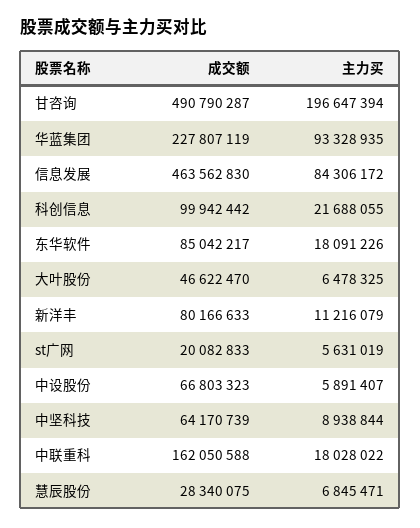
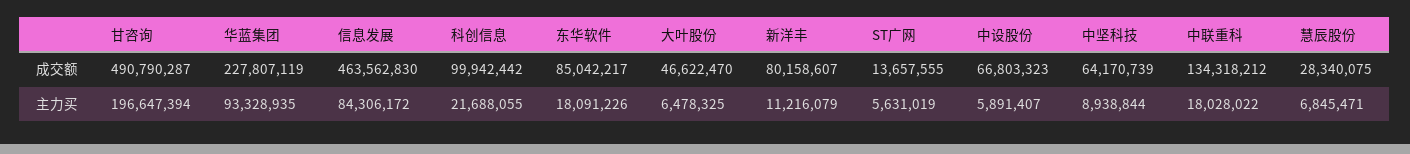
成交额, 新洋丰: 80166633 -> 80158607
成交额, st广网: 20082833 -> 13657555
成交额, 中联重科: 162050588 -> 134318212

